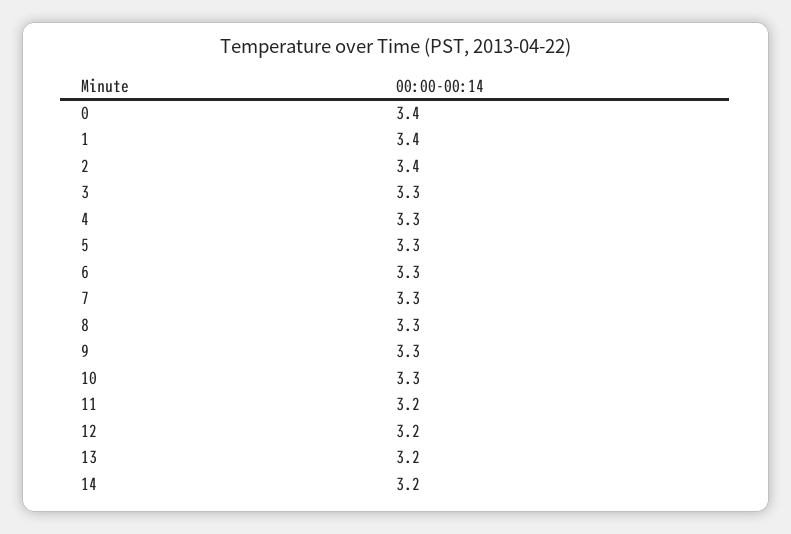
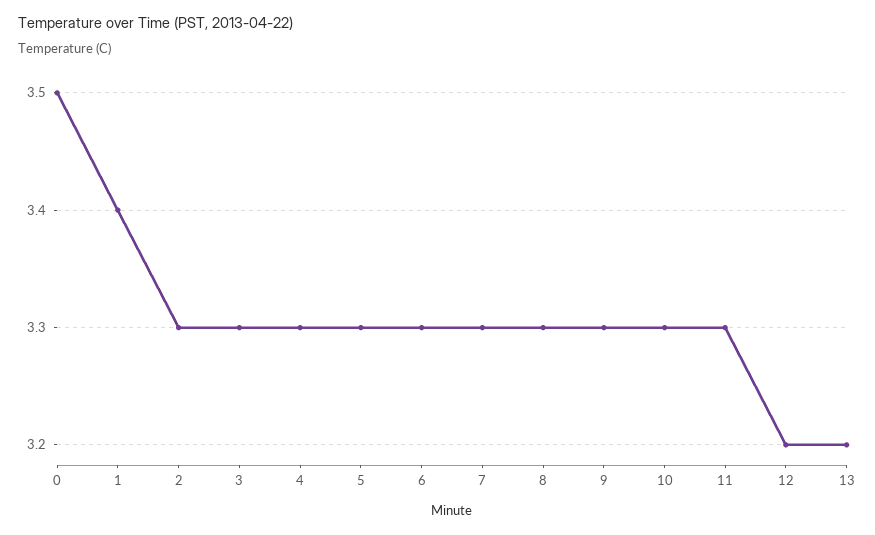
0: 3.4 -> 3.5
2: 3.4 -> 3.3
11: 3.2 -> 3.3
14: 3.2 -> none

